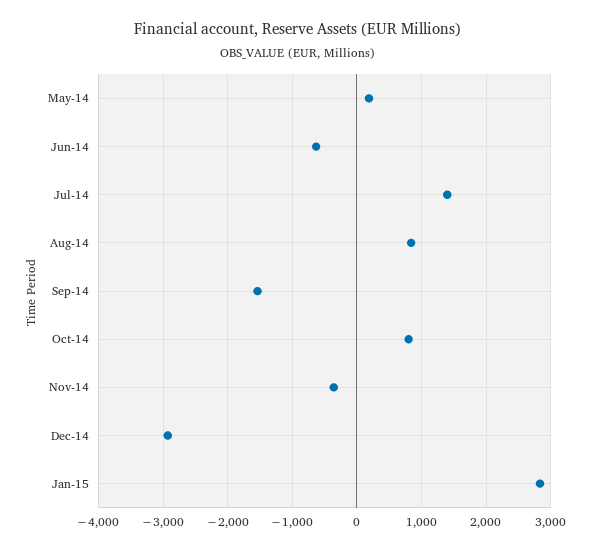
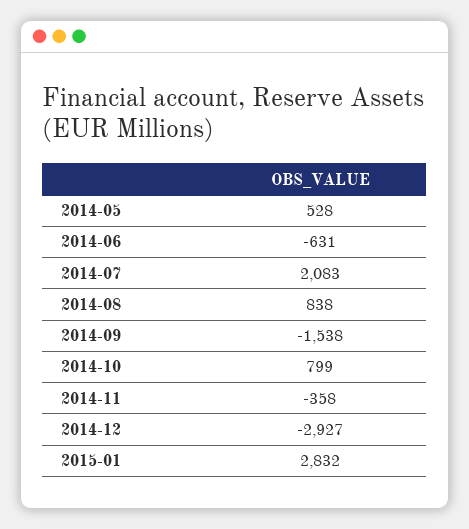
May-14: 200 -> 528
Jul-14: 1400 -> 2083

